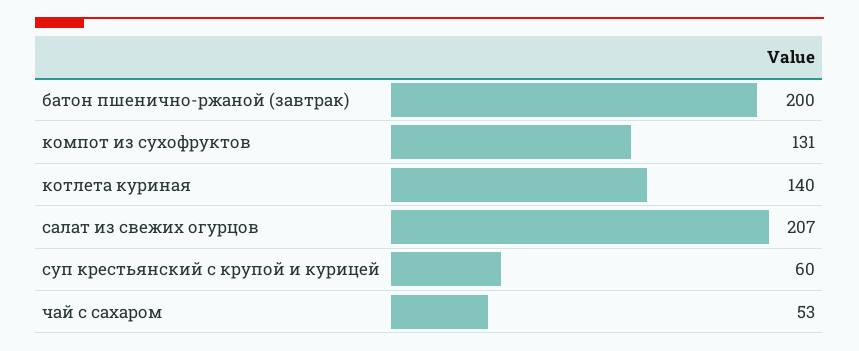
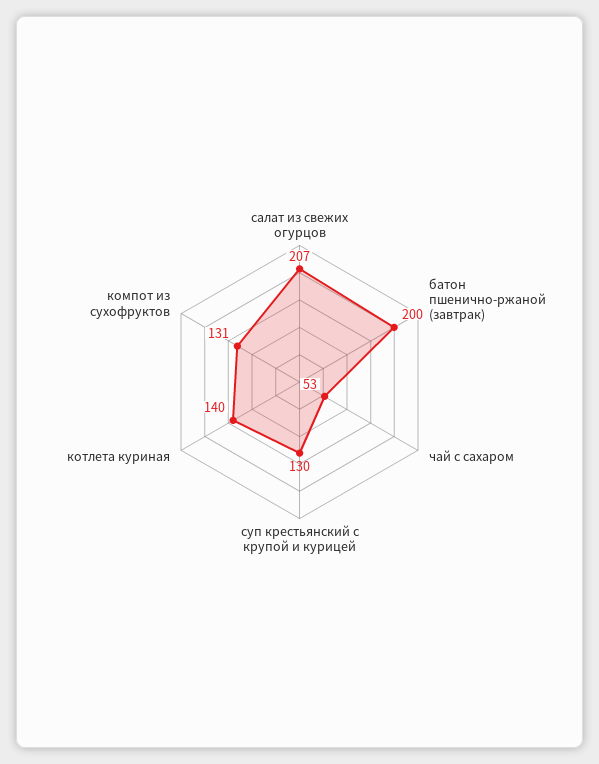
суп крестьянский с крупой и курицей: 60 -> 130

